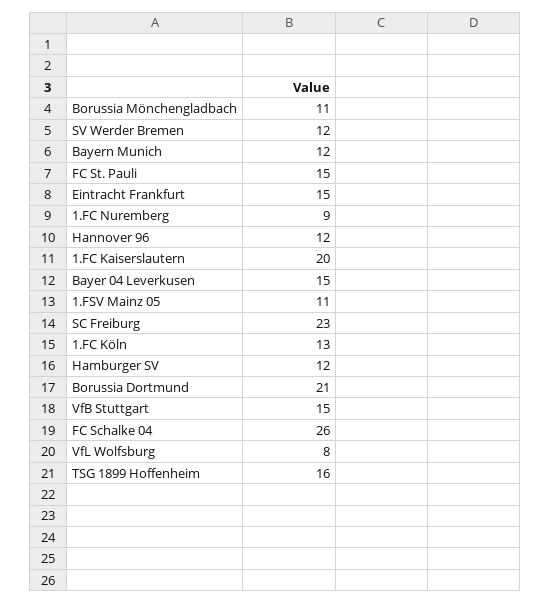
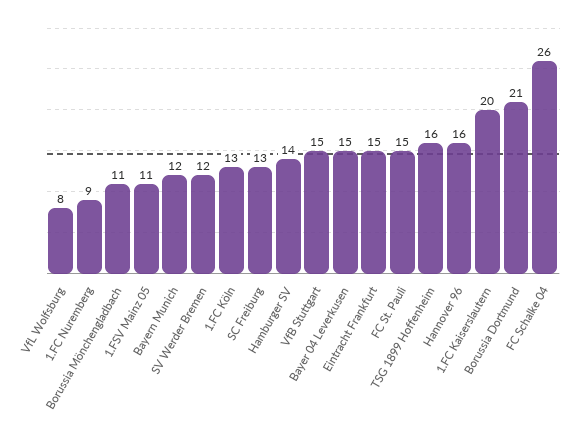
Hannover 96: 12 -> 16
SC Freiburg: 23 -> 13
Hamburger SV: 12 -> 14

